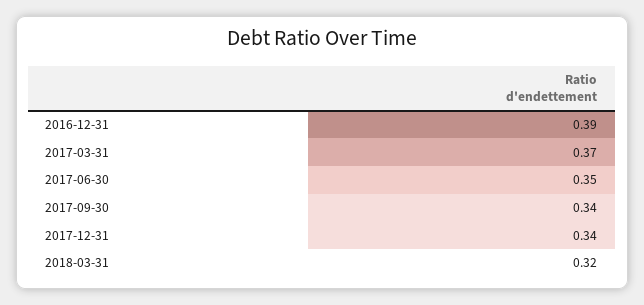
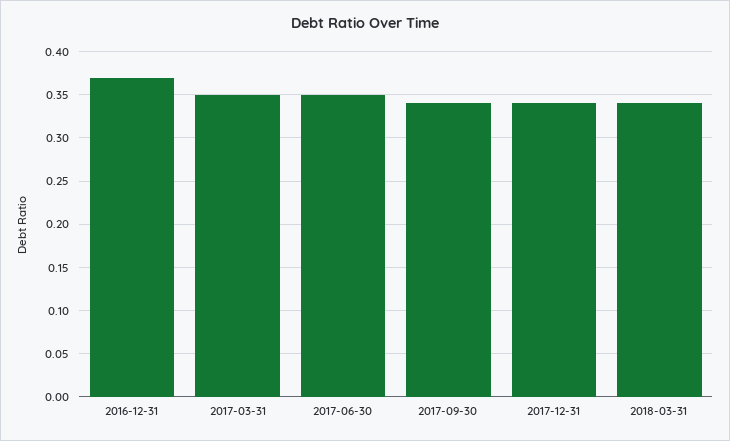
2016-12-31: 0.39 -> 0.37
2017-03-31: 0.37 -> 0.35
2018-03-31: 0.32 -> 0.34

